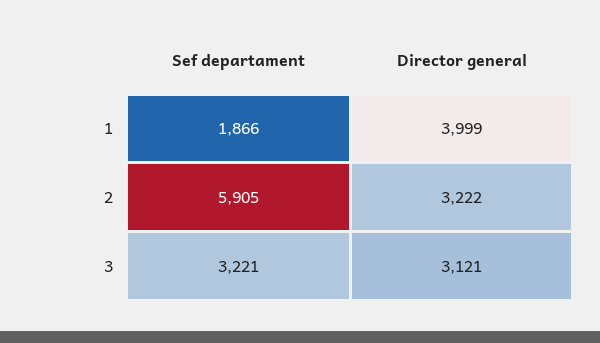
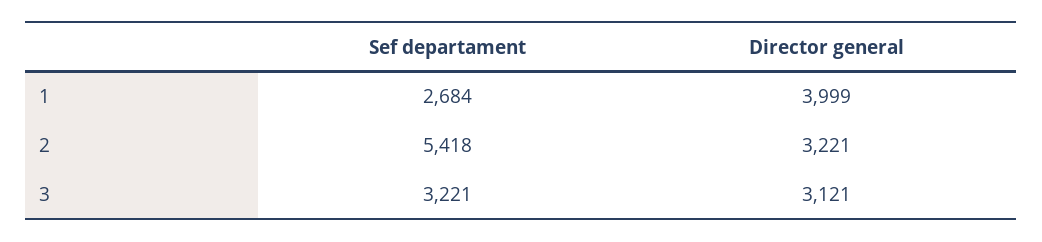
Sef departament, 1: 1866 -> 2684
Sef departament, 2: 5905 -> 5418
Director general, 2: 3222 -> 3221

